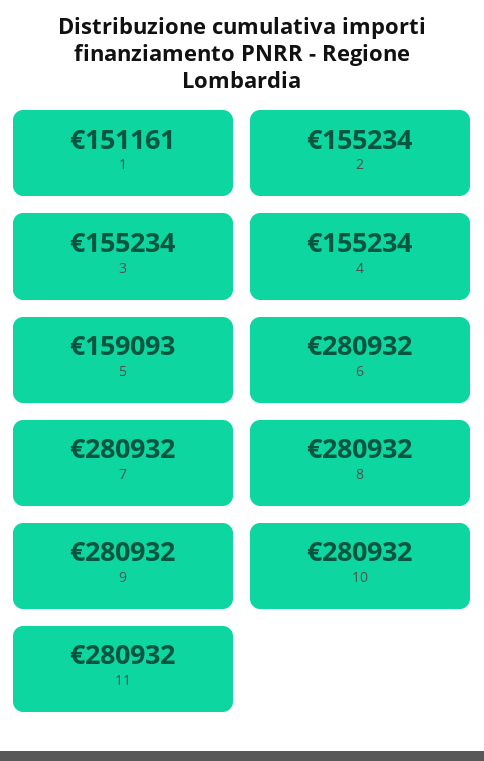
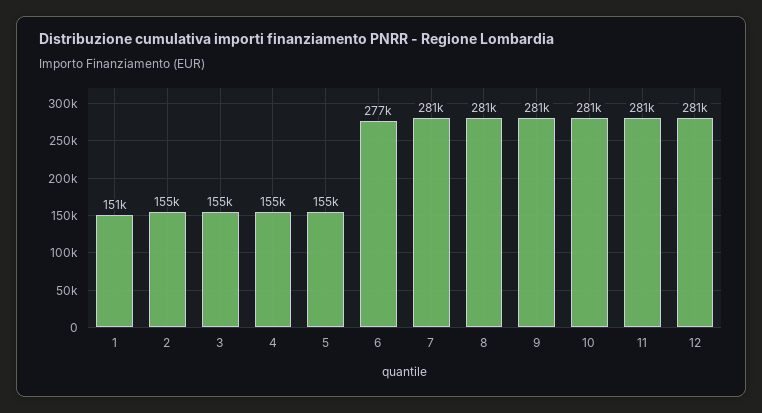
5: 159093 -> 155000
6: 280932 -> 277000
12: none -> 281000

